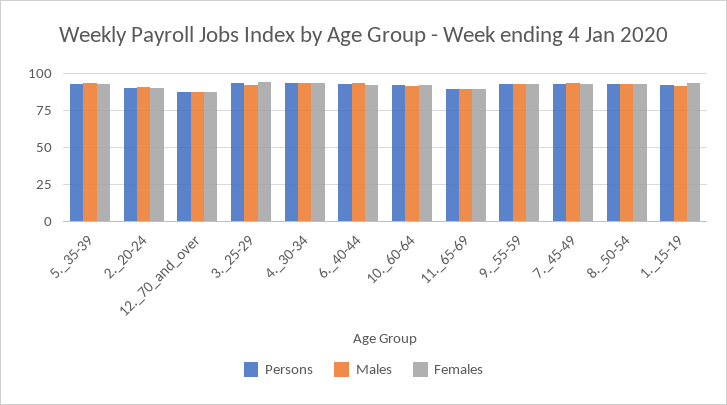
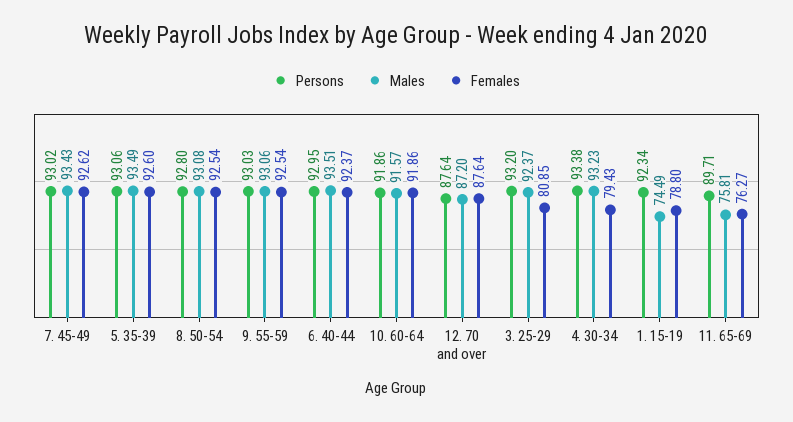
Persons, 2._20-24: 90 -> none
Males, 2._20-24: 90 -> none
Females, 2._20-24: 90 -> none
Females, 3._25-29: 95 -> 80.85
Females, 4._30-34: 95 -> 79.43
Males, 11._65-69: 90 -> 75.81
Females, 11._65-69: 90 -> 76.27
Males, 1._15-19: 90 -> 74.49
Females, 1._15-19: 95 -> 78.8

